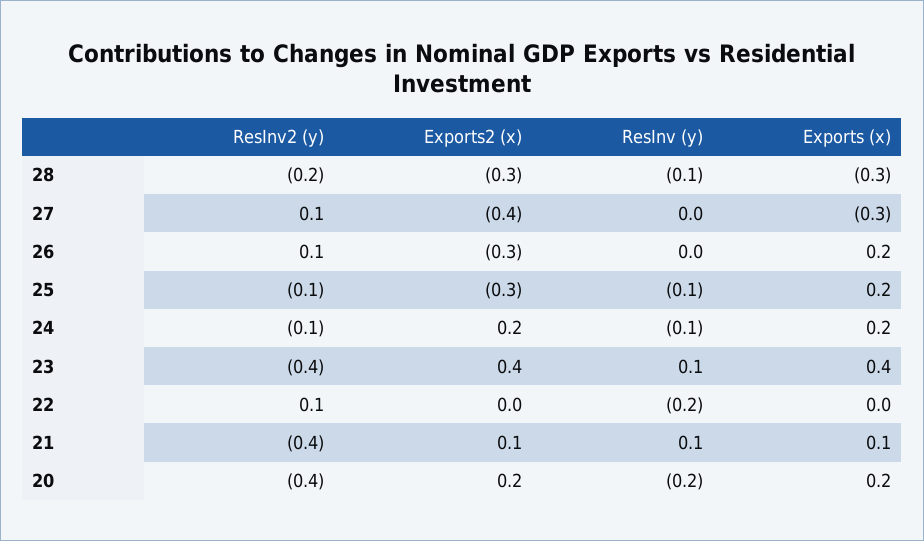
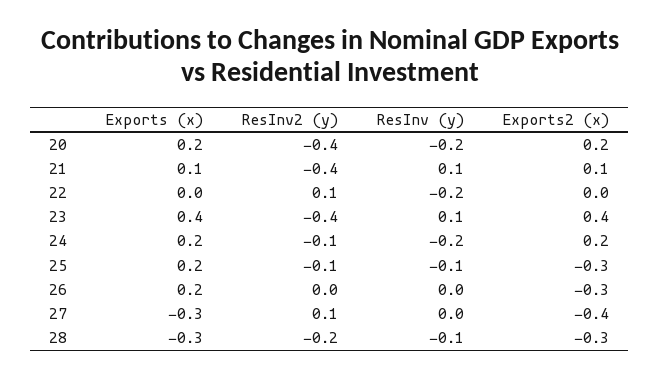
ResInv2 (y), 26: 0.1 -> 0
ResInv (y), 24: -0.1 -> -0.2

